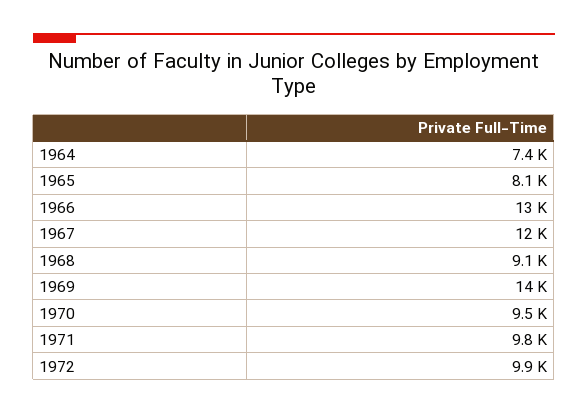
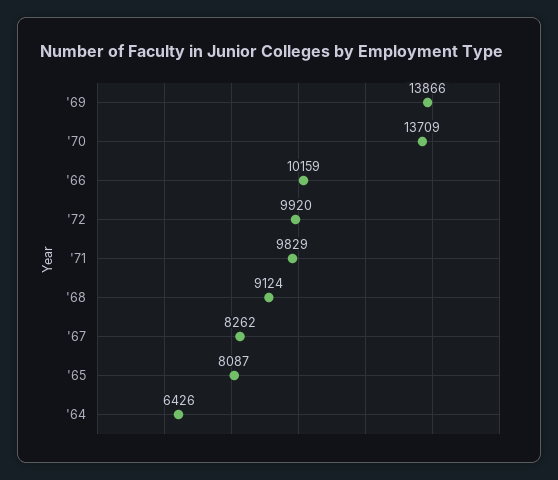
1964: 7400 -> 6426
1966: 13000 -> 10159
1967: 12000 -> 8262
1970: 9500 -> 13709

